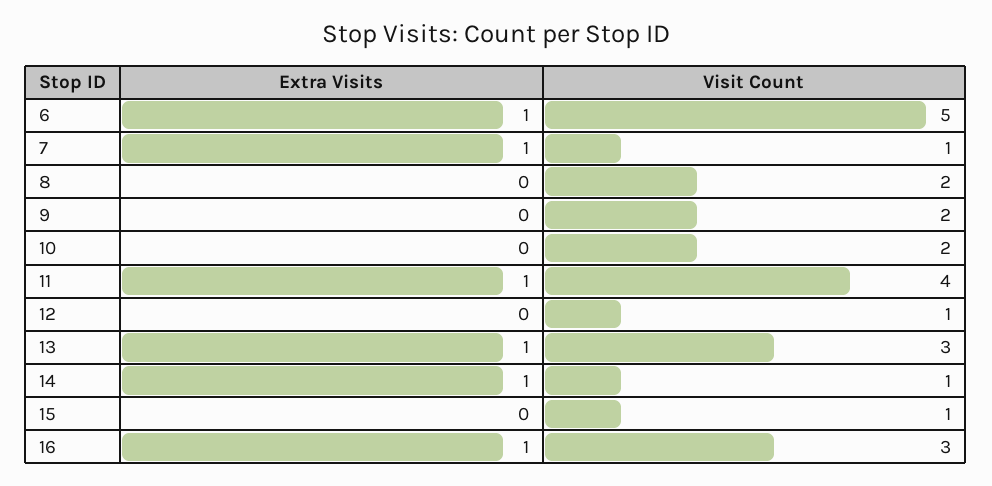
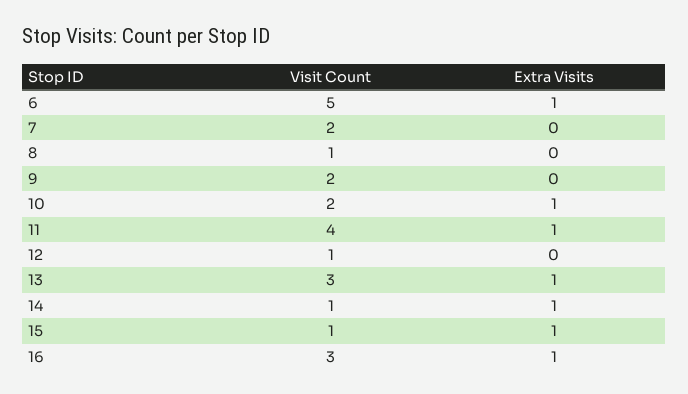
Extra Visits, 7: 1 -> 0
Visit Count, 7: 1 -> 2
Visit Count, 8: 2 -> 1
Extra Visits, 10: 0 -> 1
Extra Visits, 15: 0 -> 1

